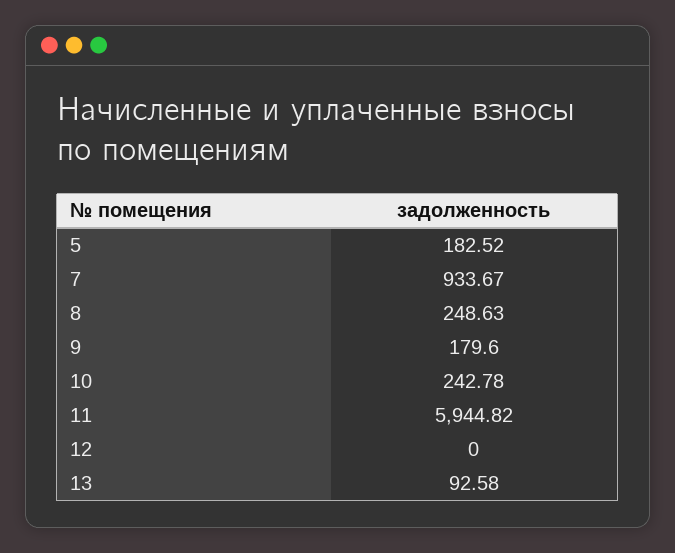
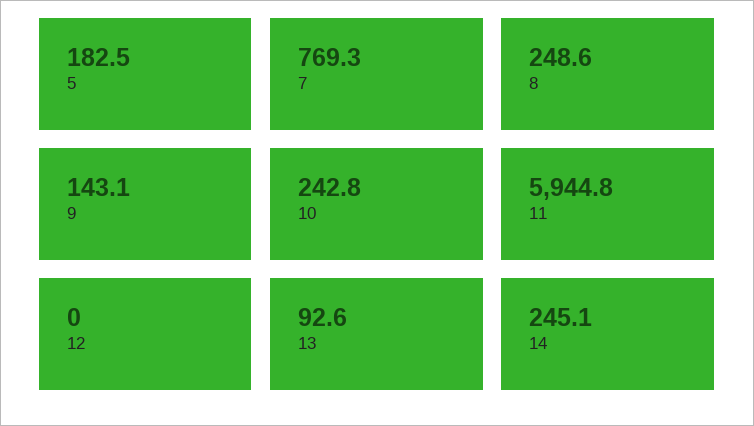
7: 933.67 -> 769.3
9: 179.6 -> 143.1
14: none -> 245.1

